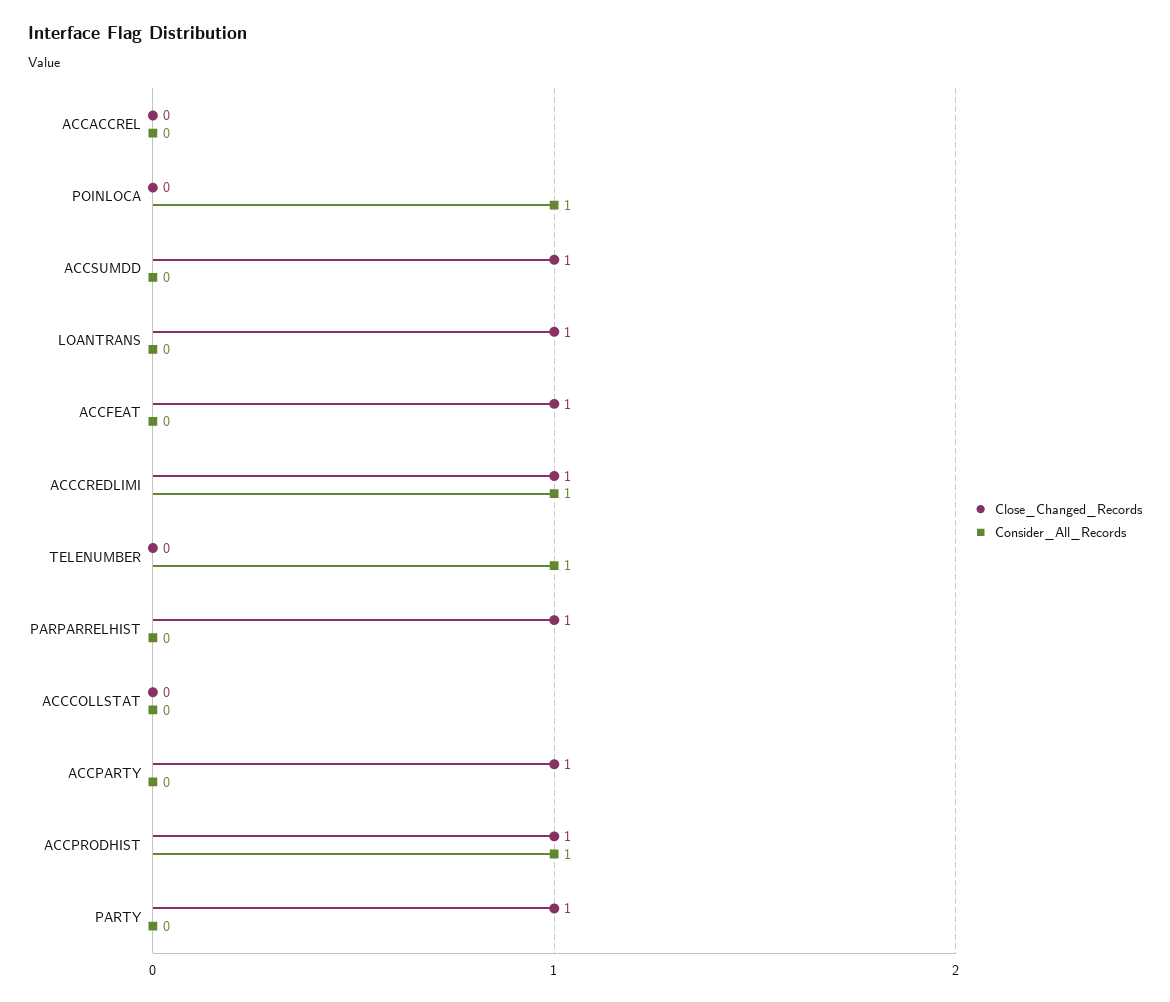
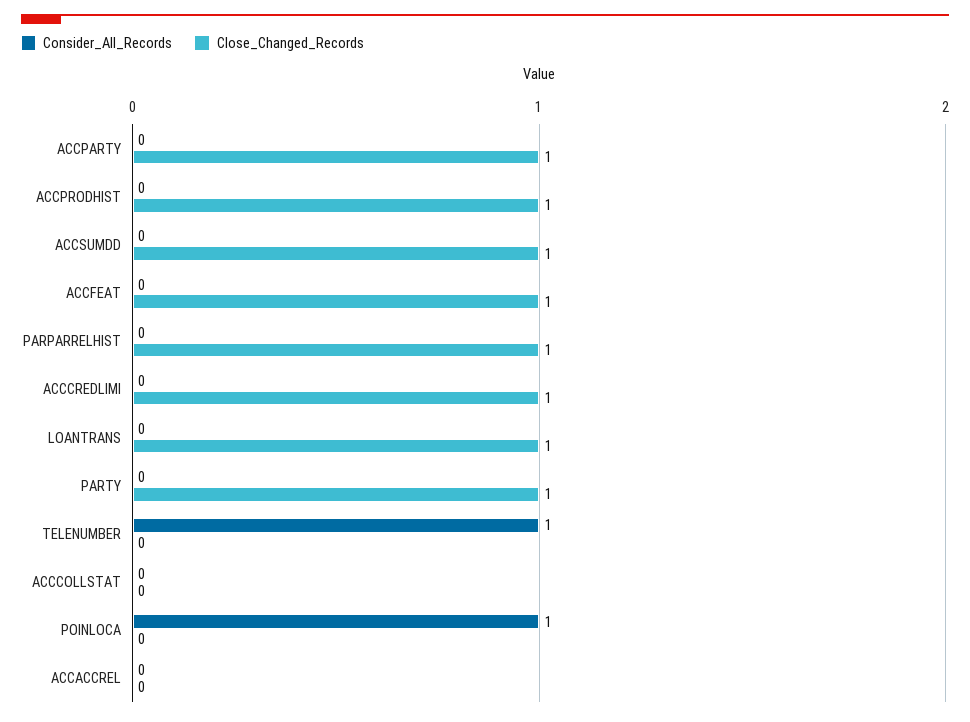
Consider_All_Records, ACCCREDLIMI: 1 -> 0
Consider_All_Records, ACCPRODHIST: 1 -> 0

